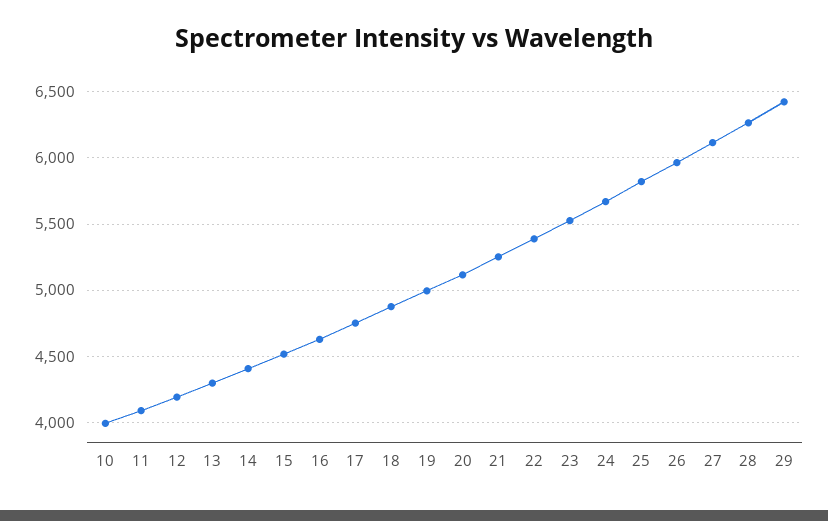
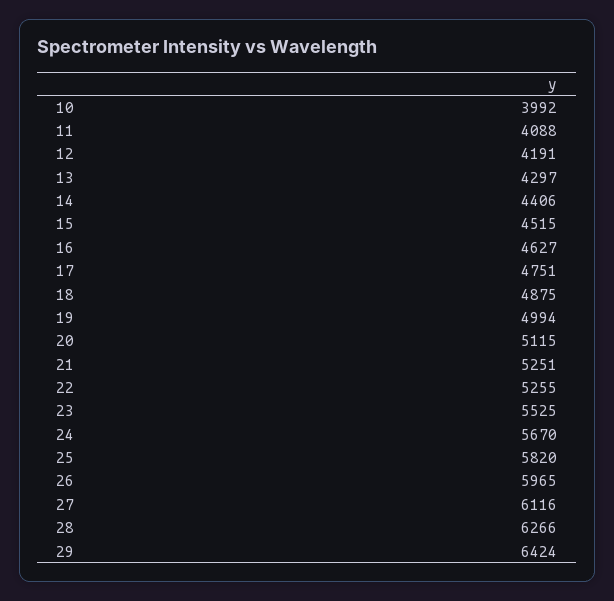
22: 5400 -> 5255

